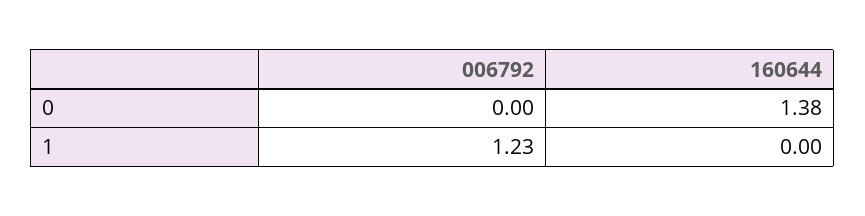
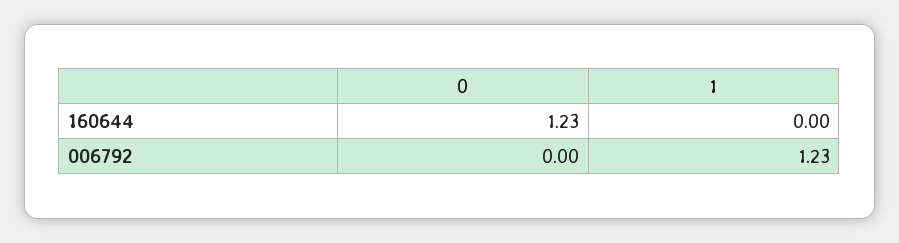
160644, 0: 1.38 -> 1.23

